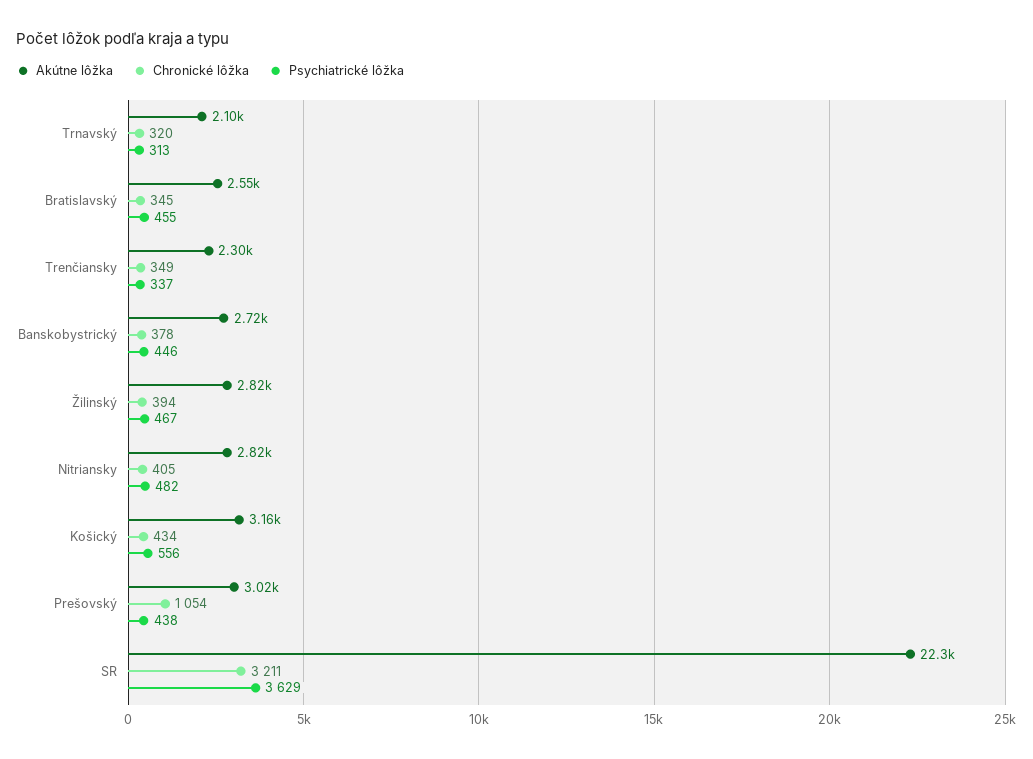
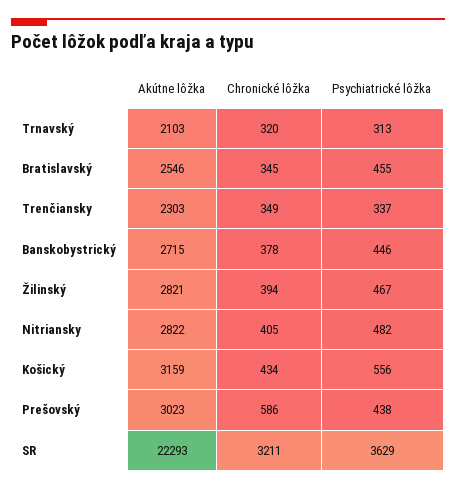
Chronické lôžka, Prešovský: 1054 -> 586

